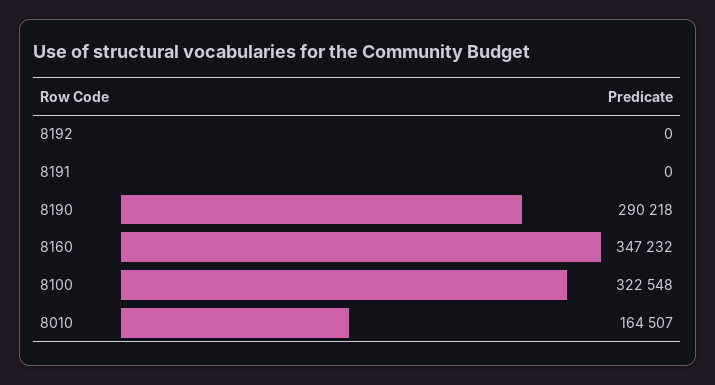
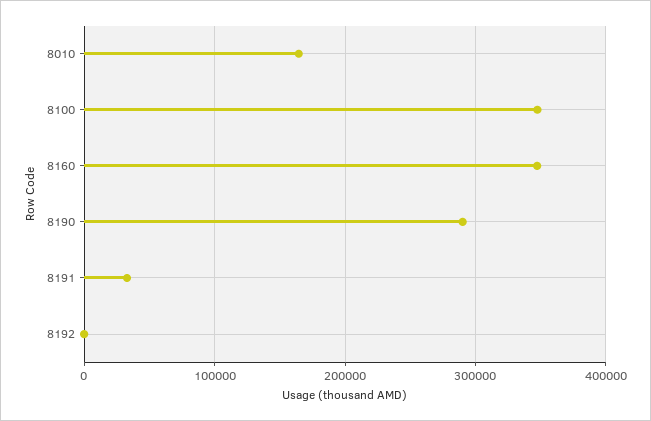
8191: 0 -> 30000
8100: 322548 -> 350000

